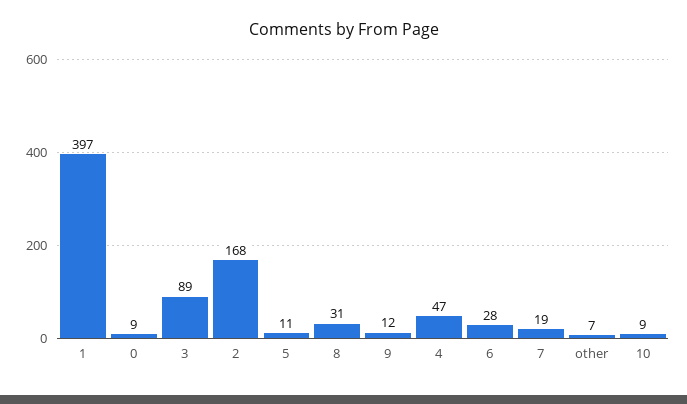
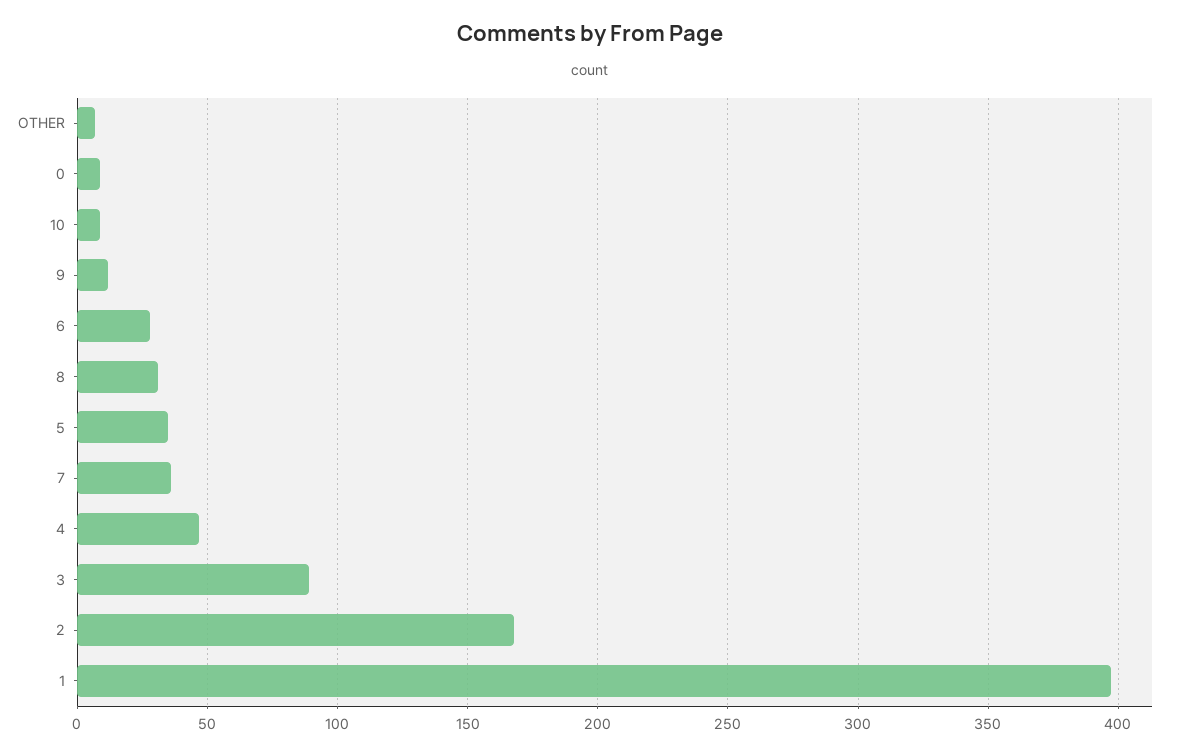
5: 11 -> 35
7: 19 -> 35

